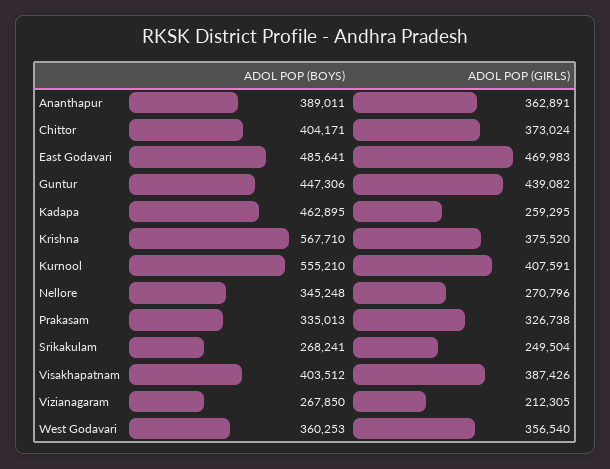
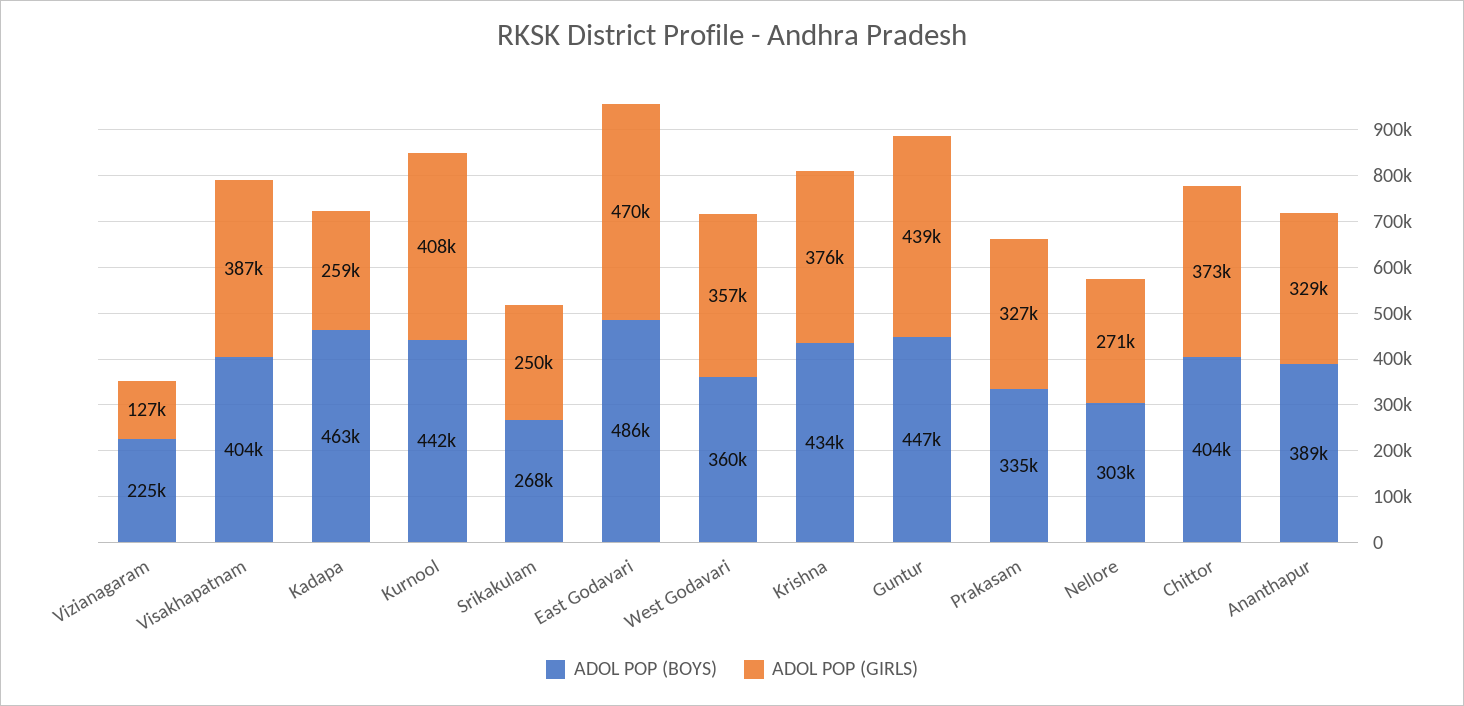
ADOL POP (GIRLS), Ananthapur: 362891 -> 329000
ADOL POP (BOYS), Krishna: 567710 -> 434000
ADOL POP (BOYS), Kurnool: 555210 -> 442000
ADOL POP (BOYS), Nellore: 345248 -> 303000
ADOL POP (BOYS), Vizianagaram: 267850 -> 225000
ADOL POP (GIRLS), Vizianagaram: 212305 -> 127000

